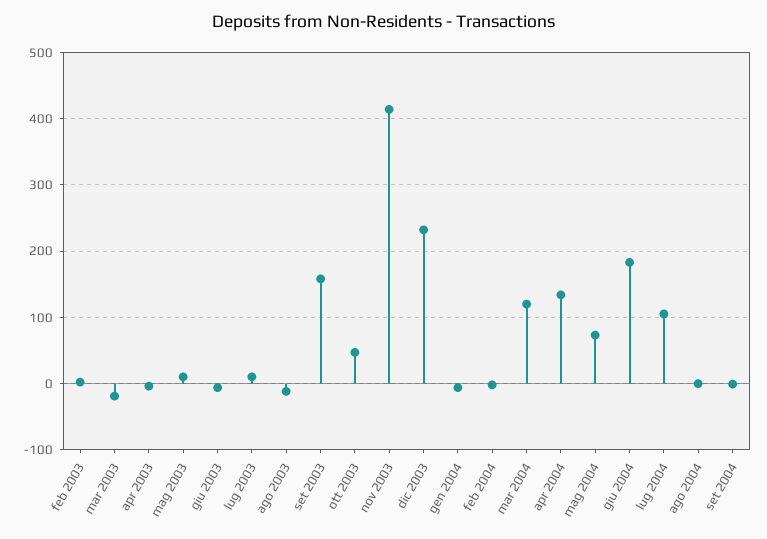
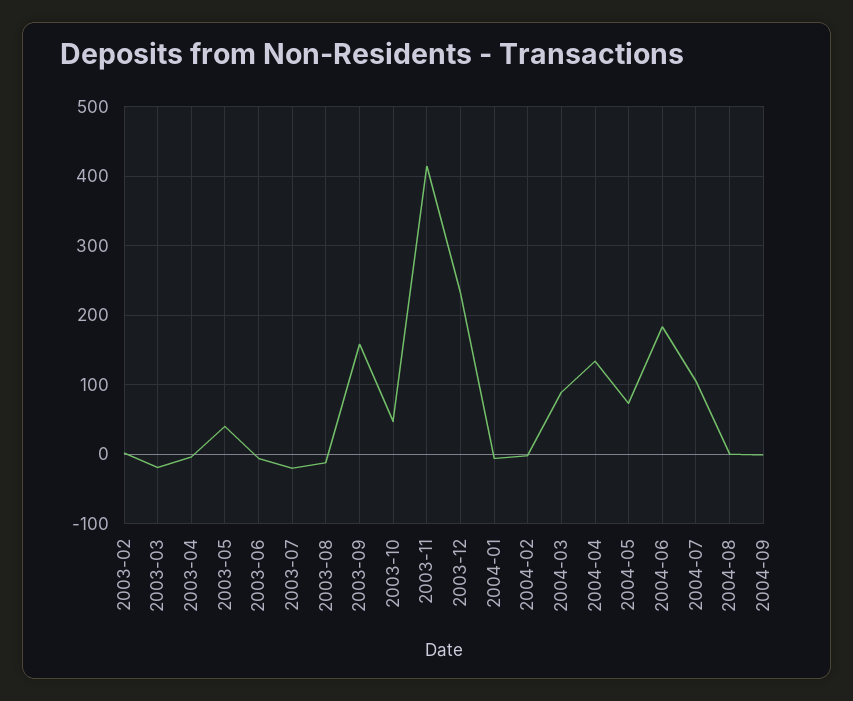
mag 2003: 10 -> 40
lug 2003: 10 -> -20
mar 2004: 120 -> 90

